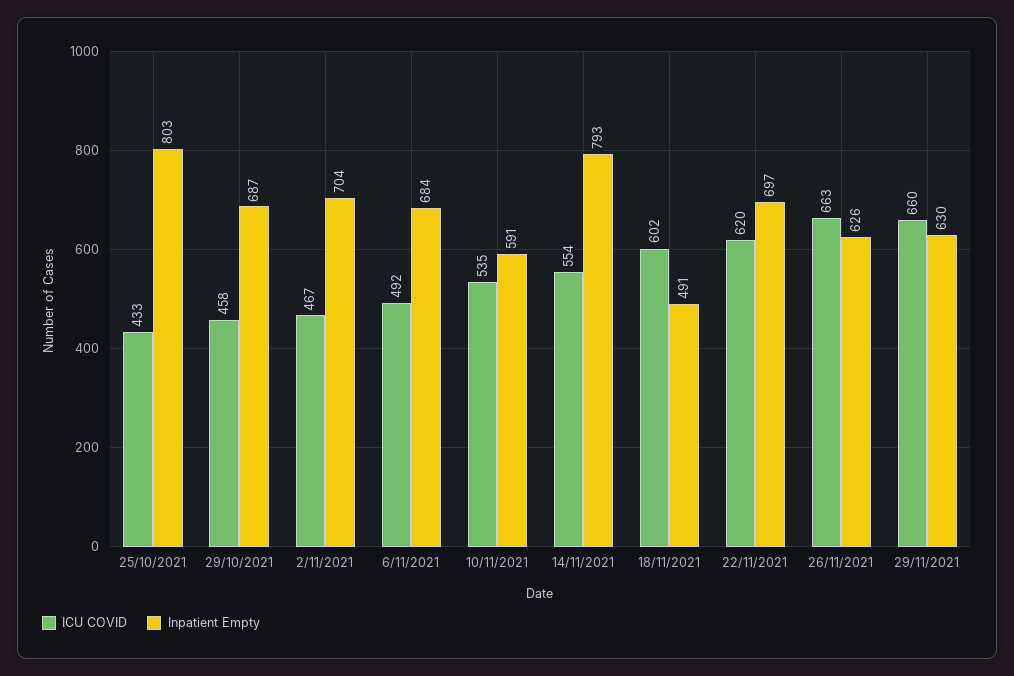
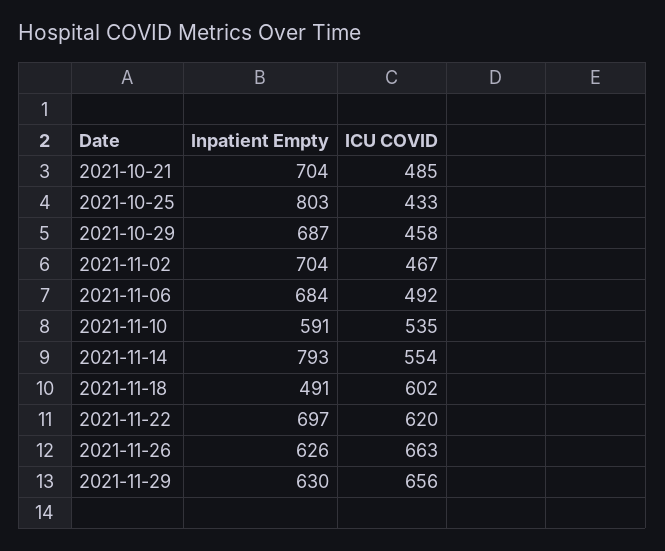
ICU COVID, 29/11/2021: 660 -> 656
Inpatient Empty, 2021-10-21: none -> 704
ICU COVID, 2021-10-21: none -> 485

